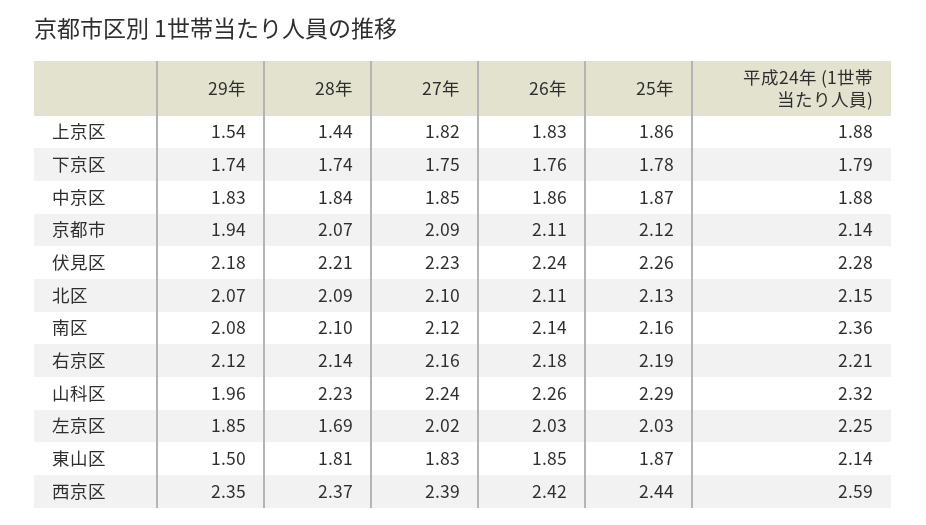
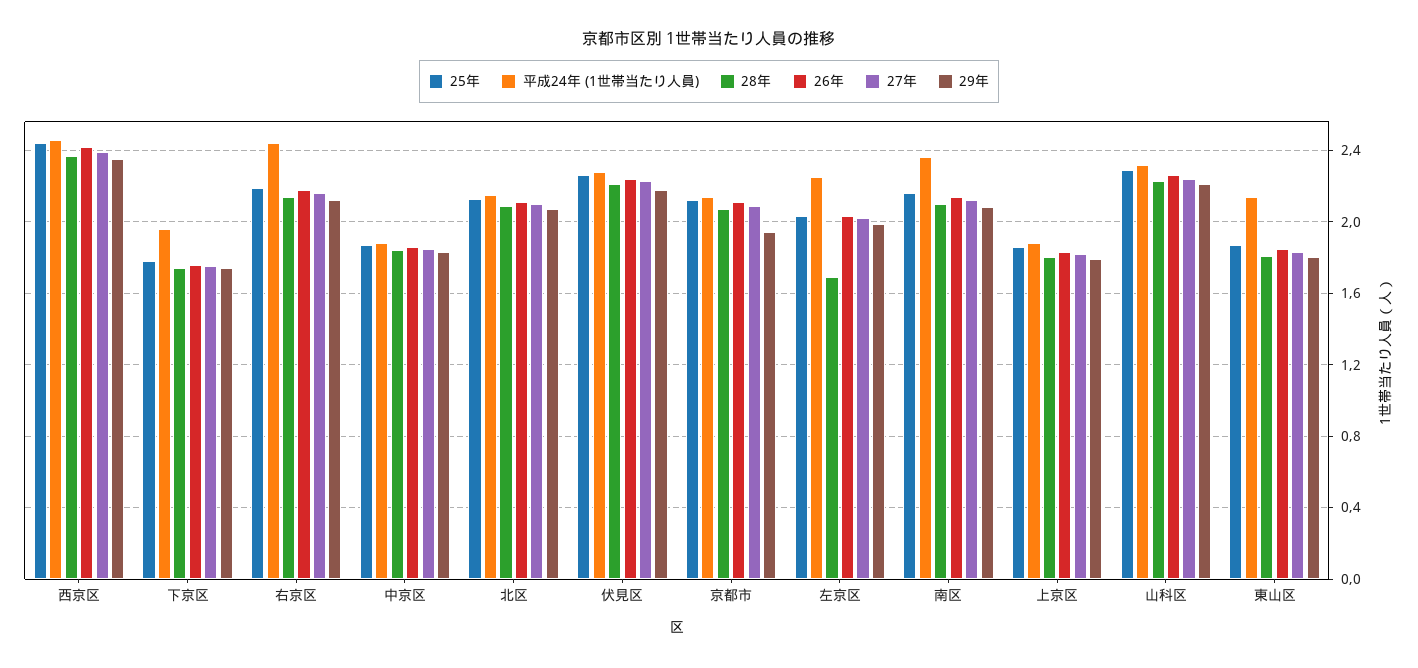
29年, 上京区: 1.54 -> 1.8
28年, 上京区: 1.44 -> 1.8
平成24年 (1世帯当たり人員), 下京区: 1.79 -> 1.95
平成24年 (1世帯当たり人員), 右京区: 2.21 -> 2.45
29年, 山科区: 1.96 -> 2.2
29年, 左京区: 1.85 -> 2
29年, 東山区: 1.5 -> 1.8
平成24年 (1世帯当たり人員), 西京区: 2.59 -> 2.45

